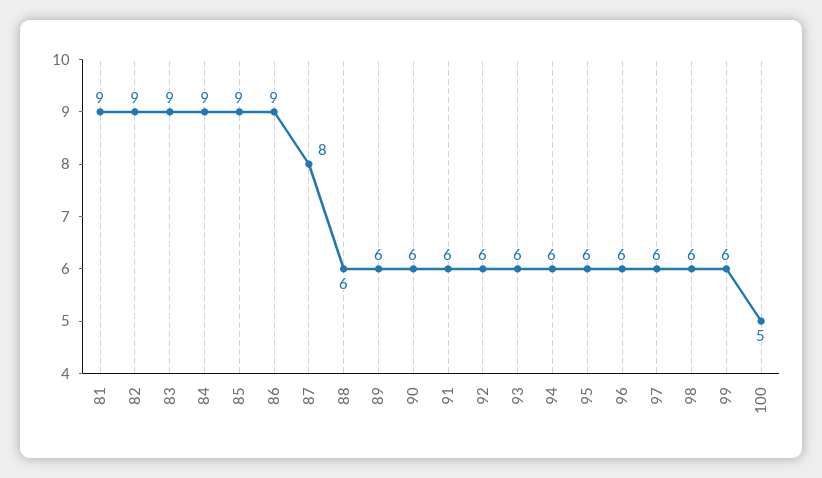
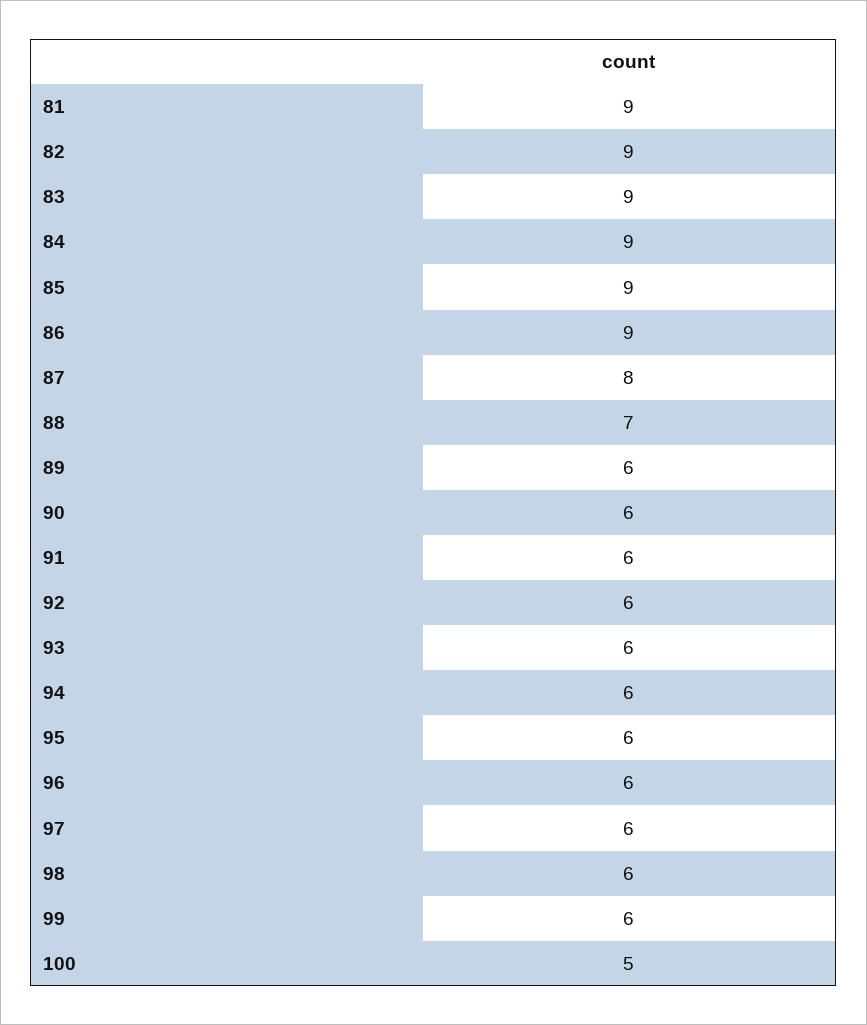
88: 6 -> 7

